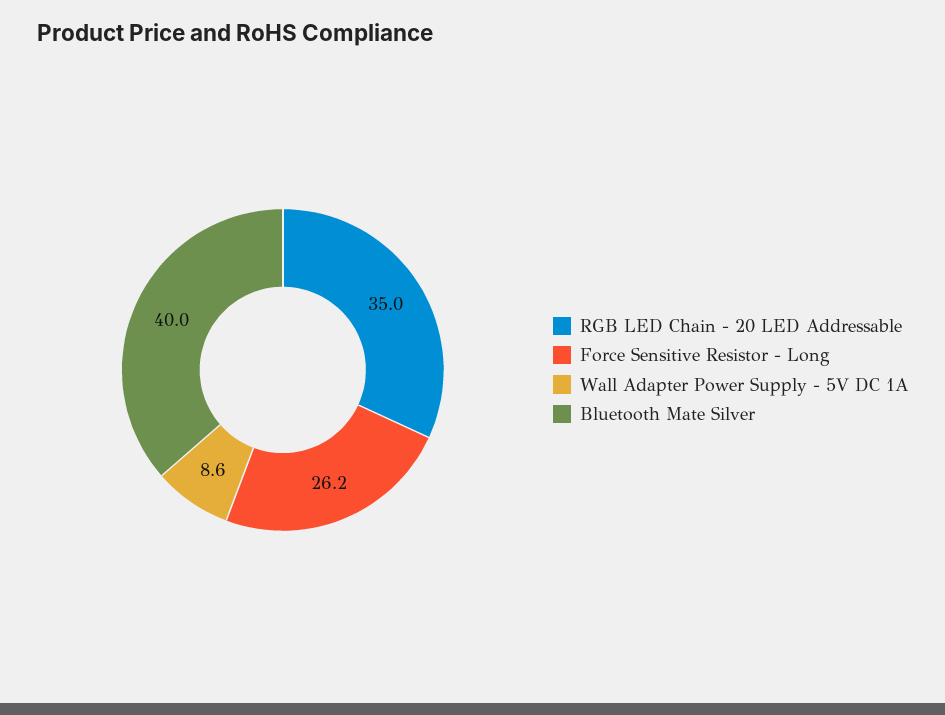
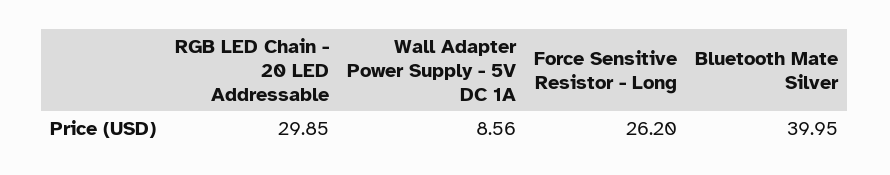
RGB LED Chain - 20 LED Addressable: 35 -> 29.85

